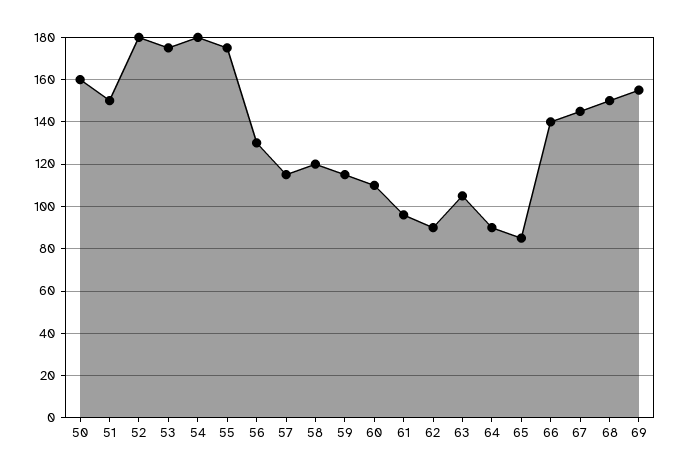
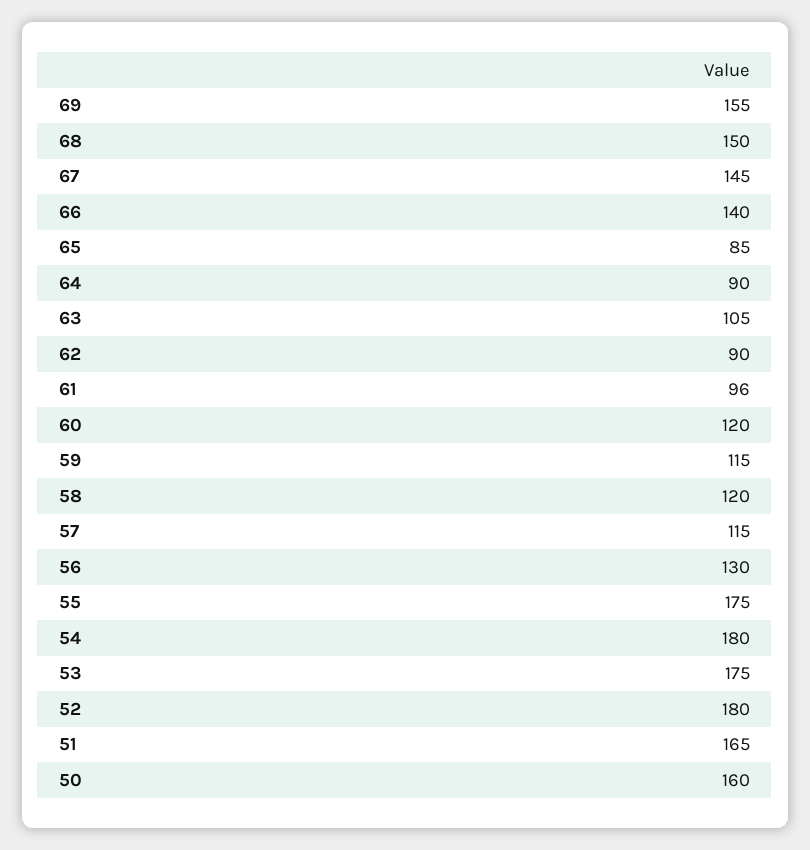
51: 150 -> 165
60: 110 -> 120

